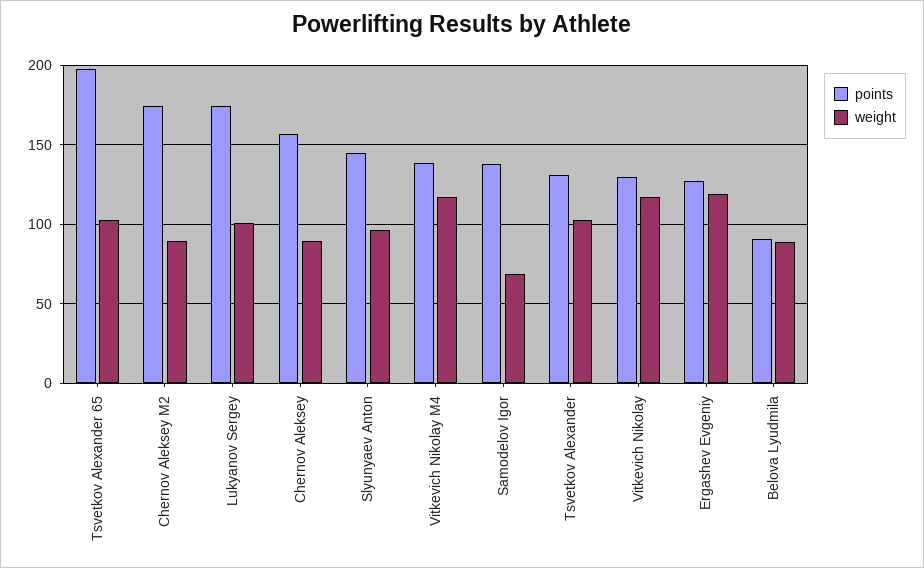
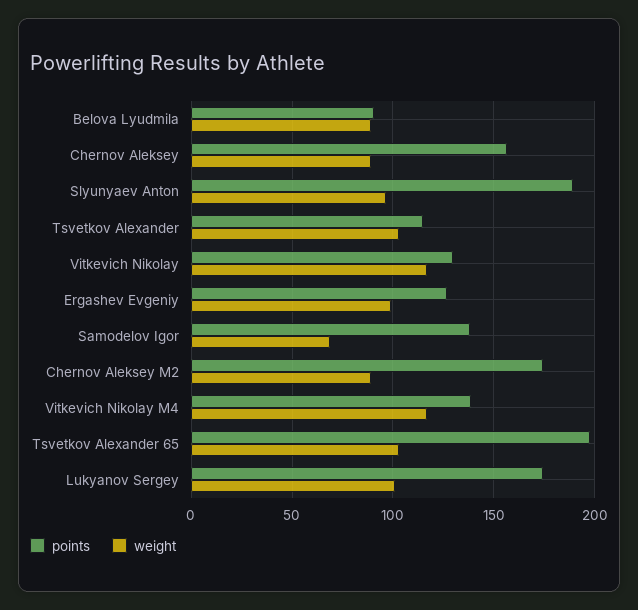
points, Slyunyaev Anton: 145 -> 190
points, Tsvetkov Alexander: 130 -> 115
weight, Ergashev Evgeniy: 120 -> 100

